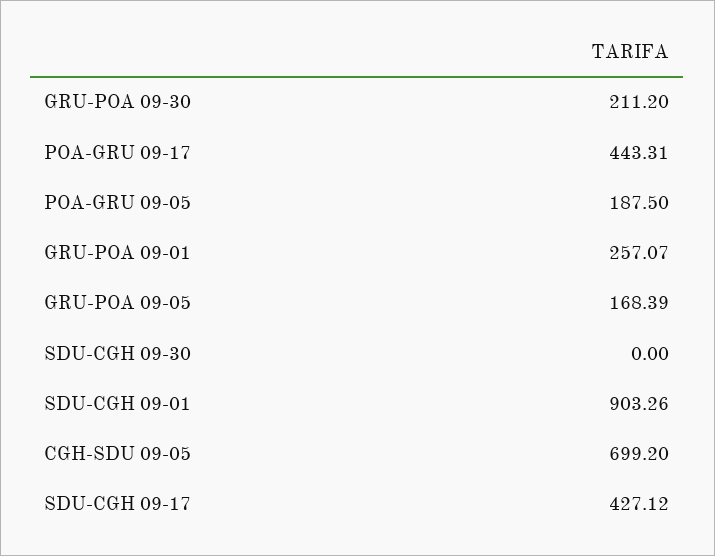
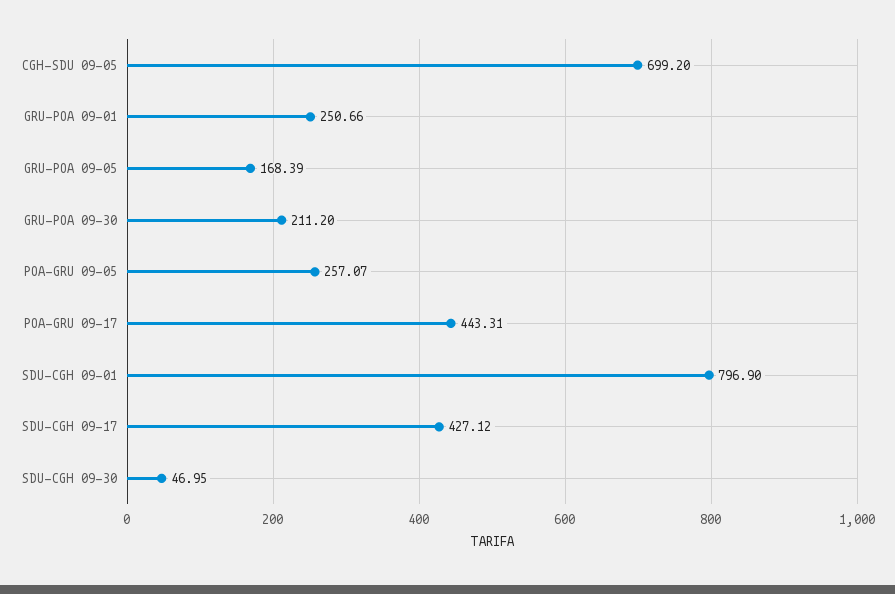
POA-GRU 09-05: 187.5 -> 257.07
GRU-POA 09-01: 257.07 -> 250.66
SDU-CGH 09-30: 0 -> 46.95
SDU-CGH 09-01: 903.26 -> 796.9

